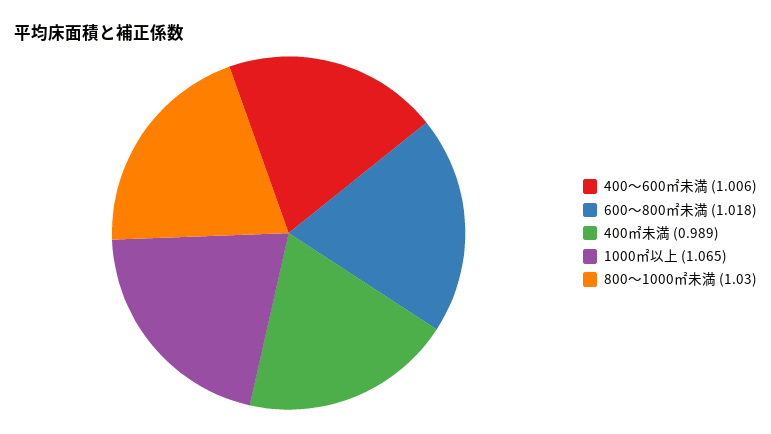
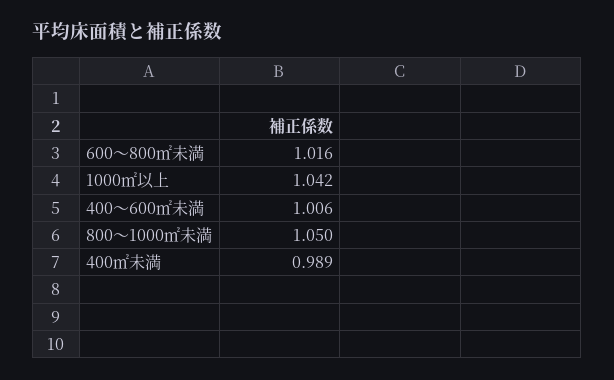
600～800㎡未満: 1.018 -> 1.016
1000㎡以上: 1.065 -> 1.042
800～1000㎡未満: 1.03 -> 1.05

